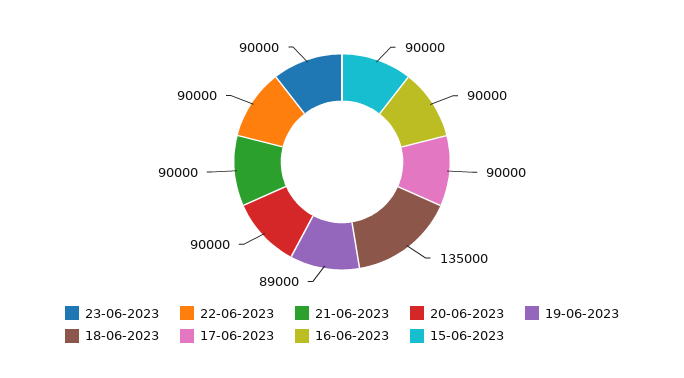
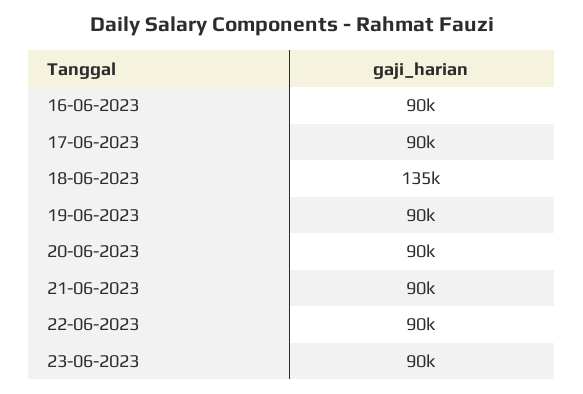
19-06-2023: 89000 -> 90000
15-06-2023: 90000 -> none

